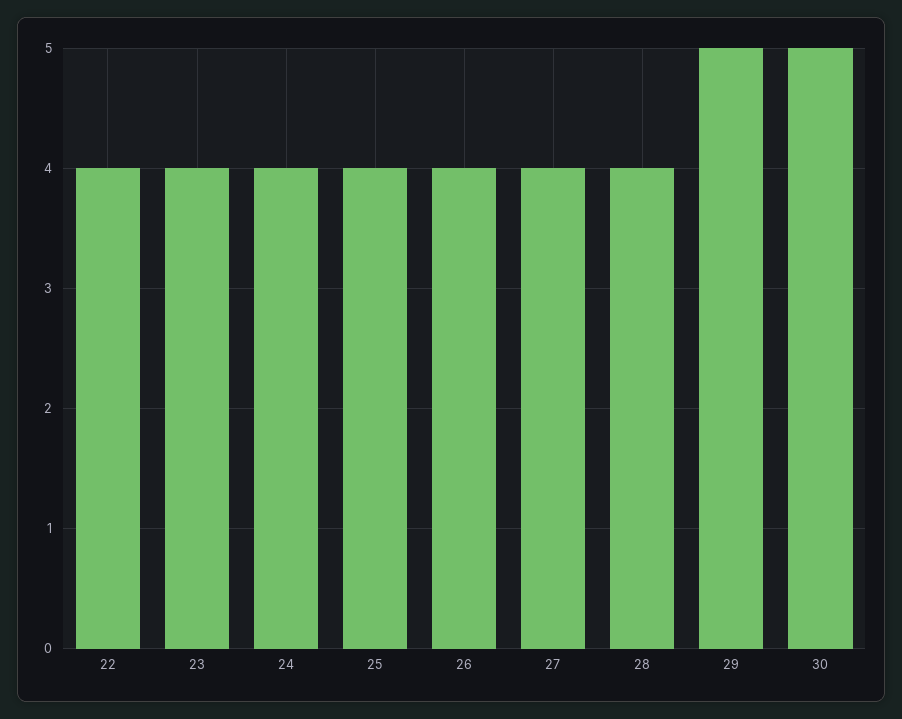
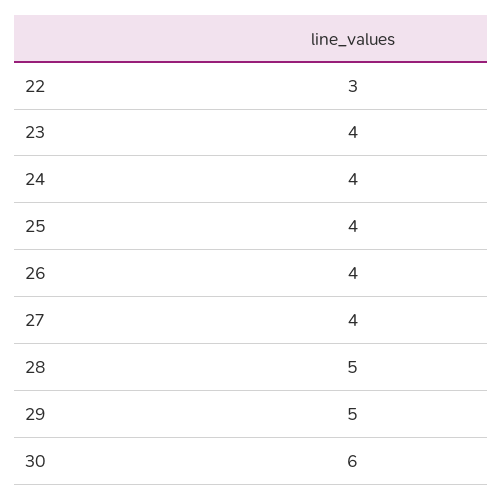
22: 4 -> 3
28: 4 -> 5
30: 5 -> 6

